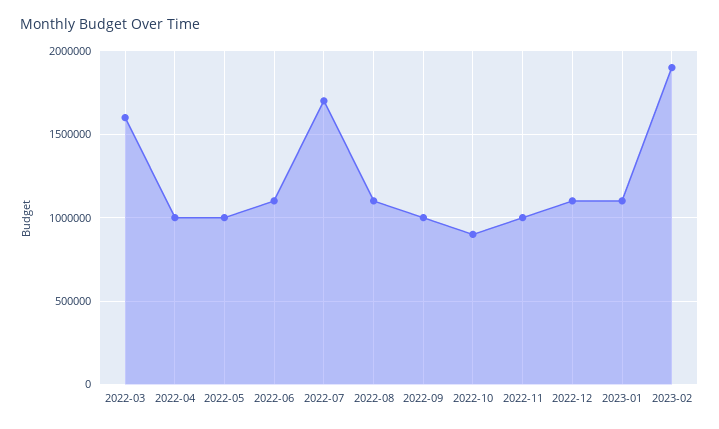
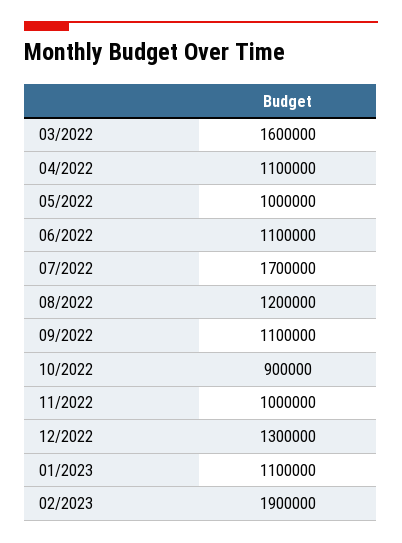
2022-04: 1000000 -> 1100000
2022-08: 1100000 -> 1200000
2022-09: 1000000 -> 1100000
2022-12: 1100000 -> 1300000

